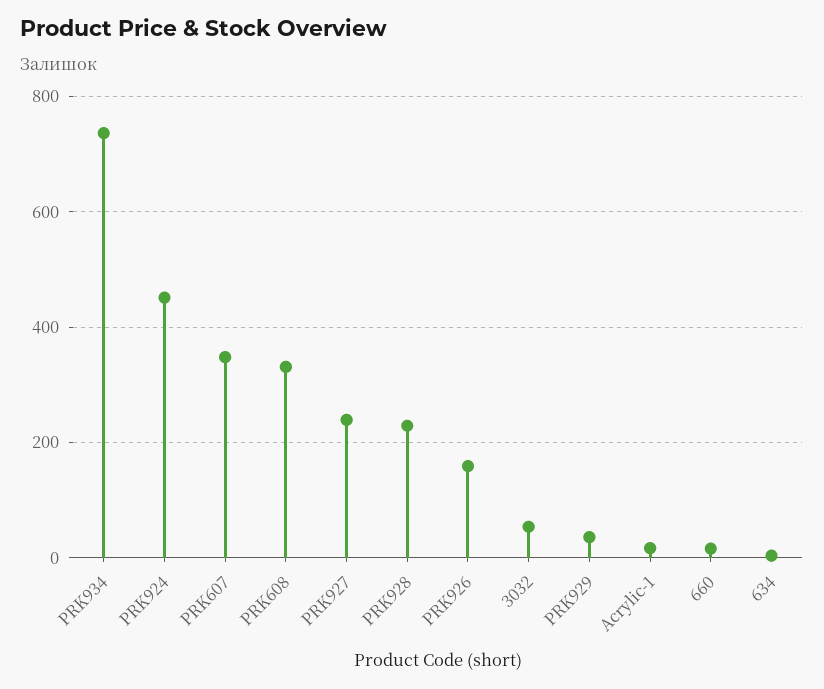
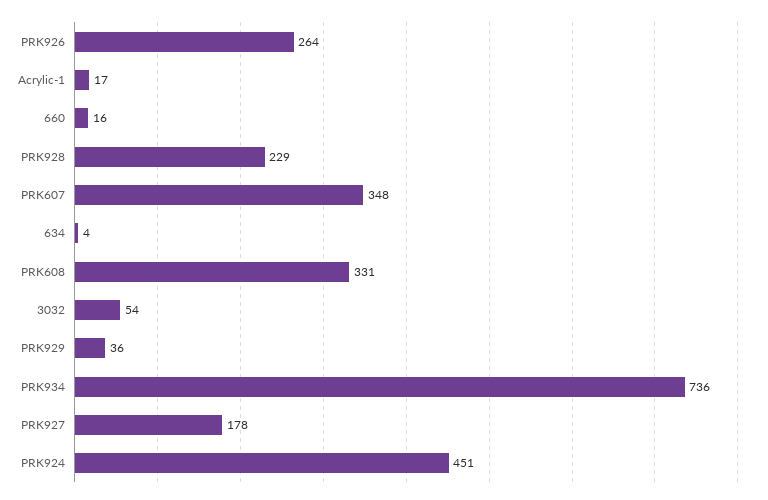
PRK927: 240 -> 178
PRK926: 160 -> 264

